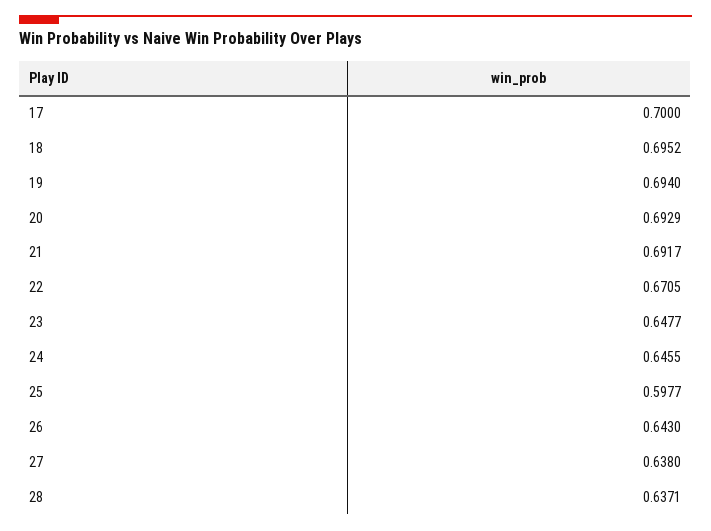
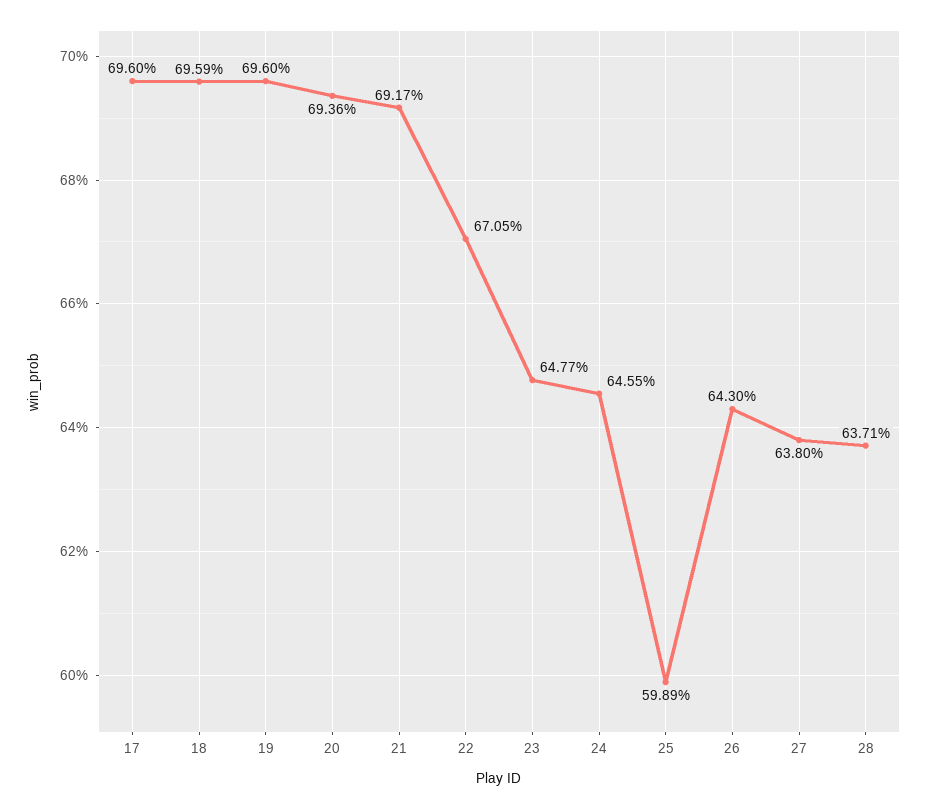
17: 0.7 -> 0.696
18: 0.6952 -> 0.6959
19: 0.694 -> 0.696
20: 0.6929 -> 0.6936
25: 0.5977 -> 0.5989

